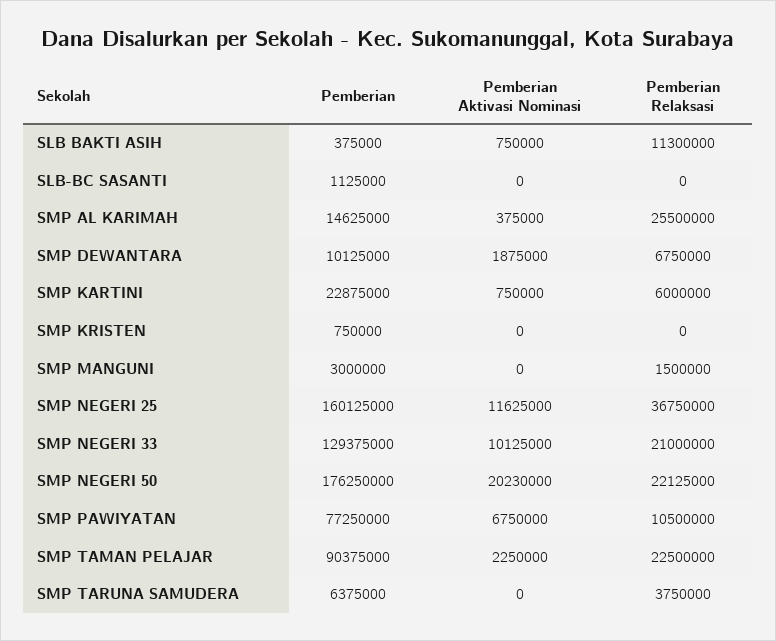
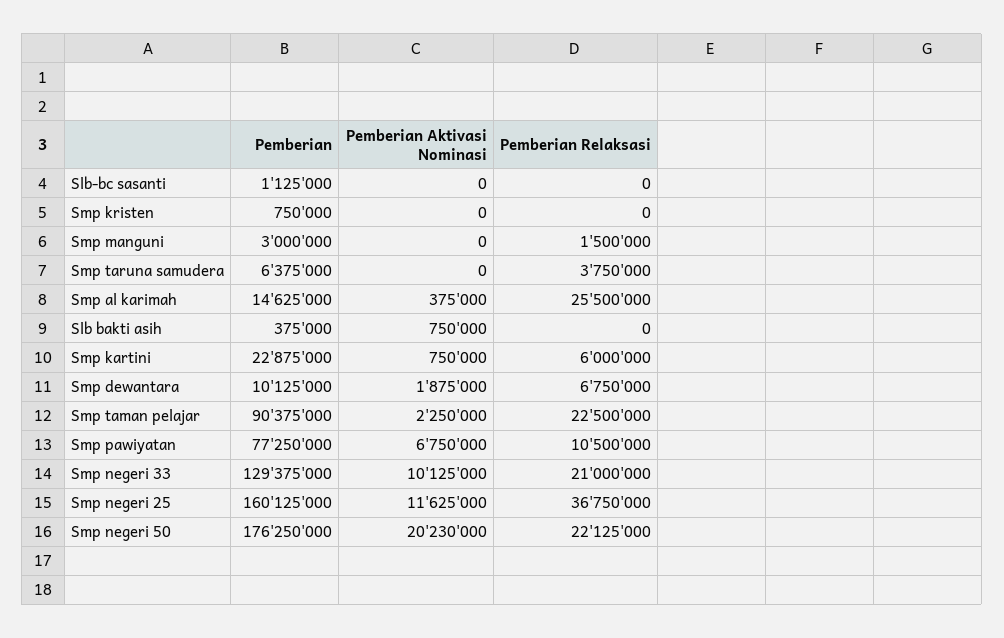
Pemberian Relaksasi, SLB BAKTI ASIH: 11300000 -> 0

